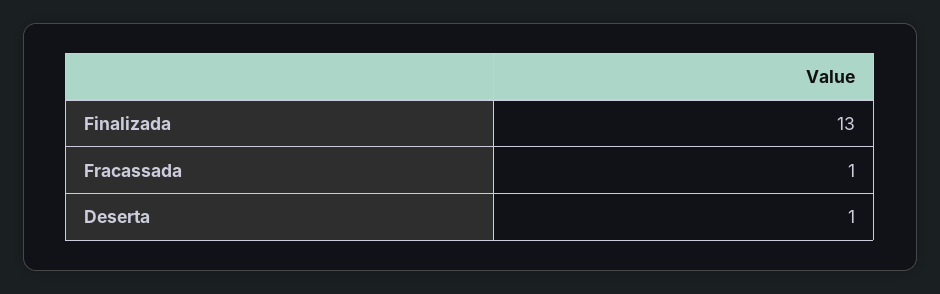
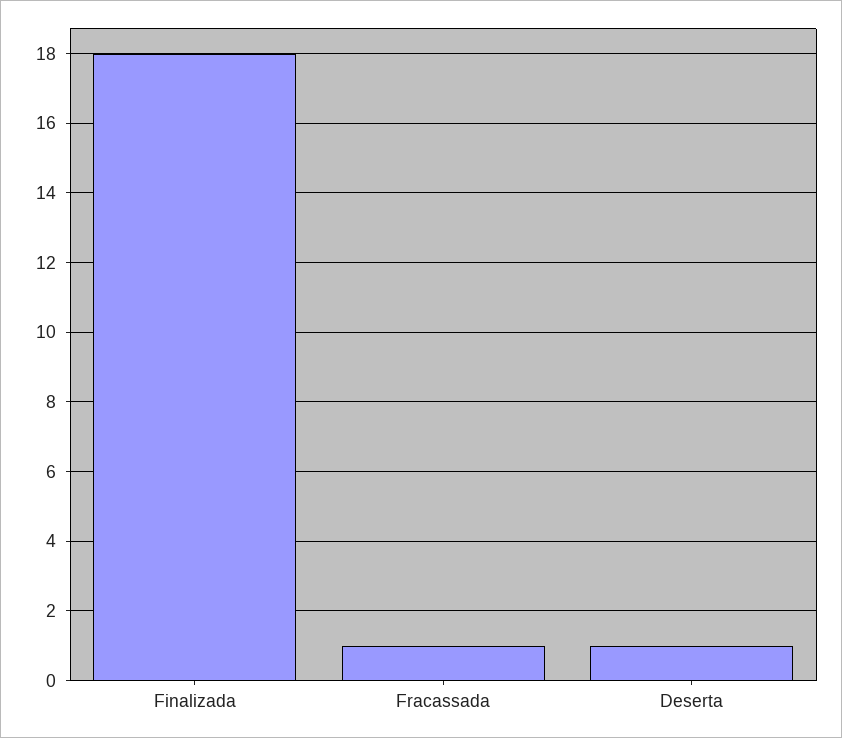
Finalizada: 13 -> 18

